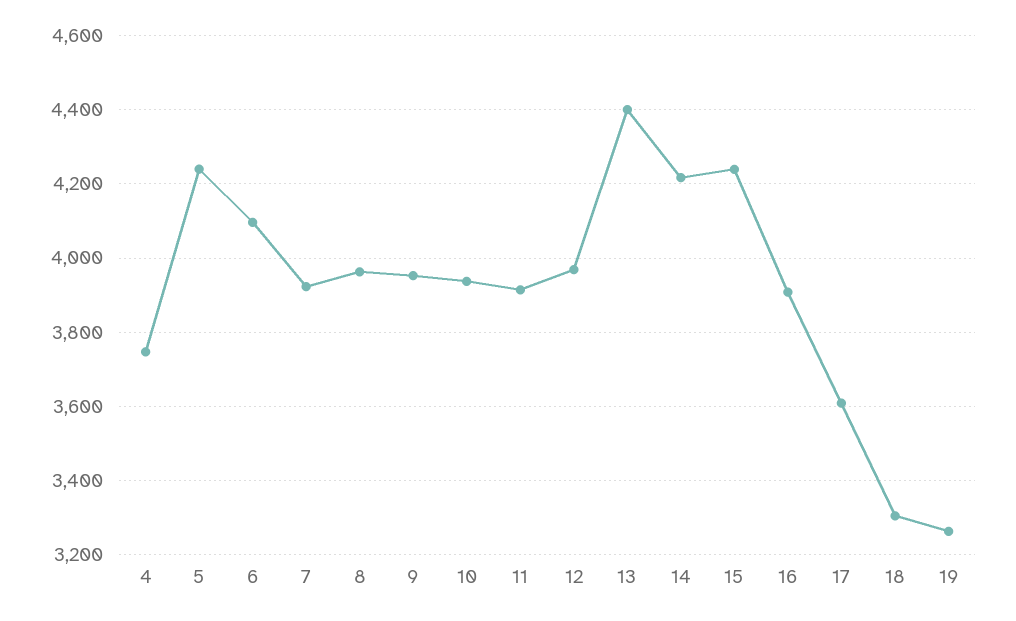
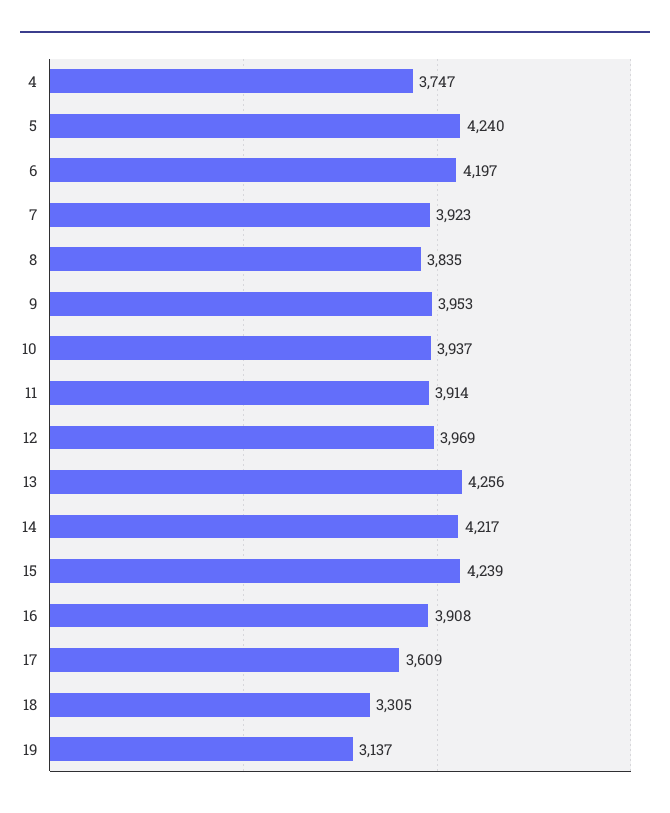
6: 4100 -> 4197
8: 3960 -> 3835
13: 4400 -> 4256
19: 3260 -> 3137

